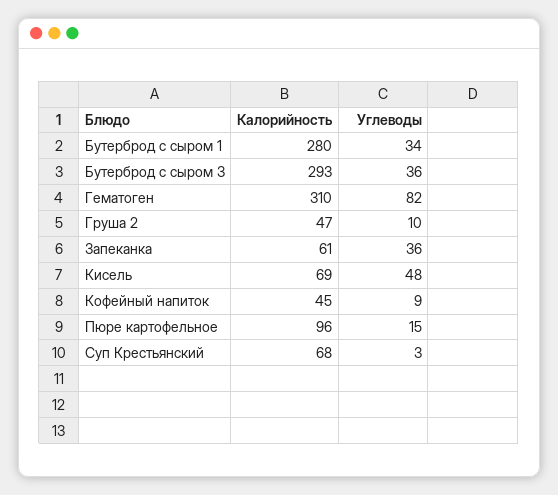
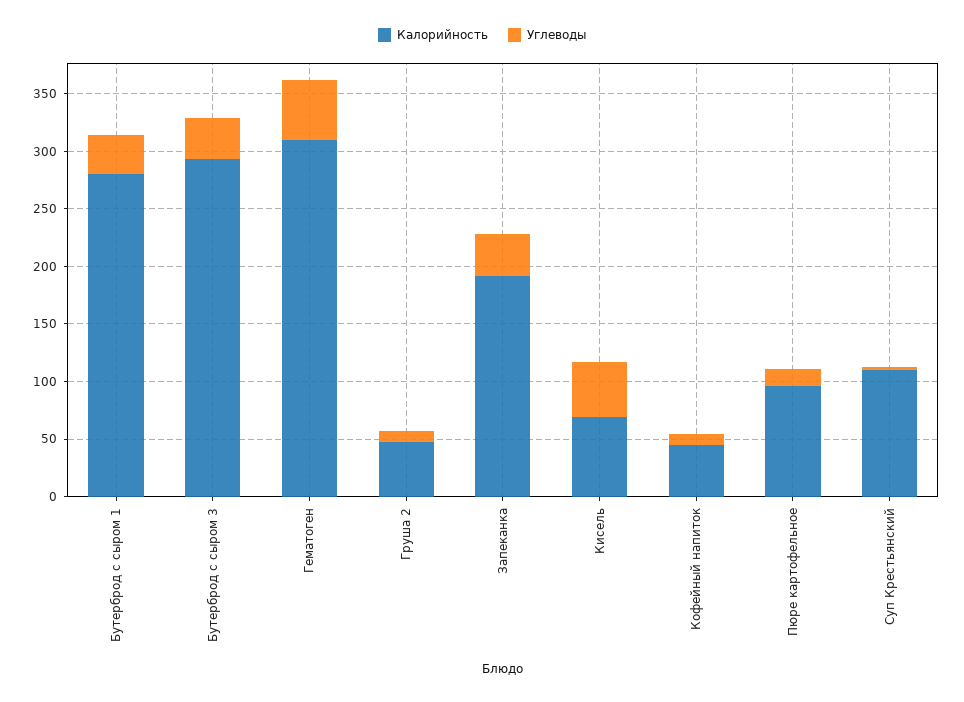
Углеводы, Гематоген: 82 -> 50
Калорийность, Запеканка: 61 -> 190
Калорийность, Суп Крестьянский: 68 -> 110

